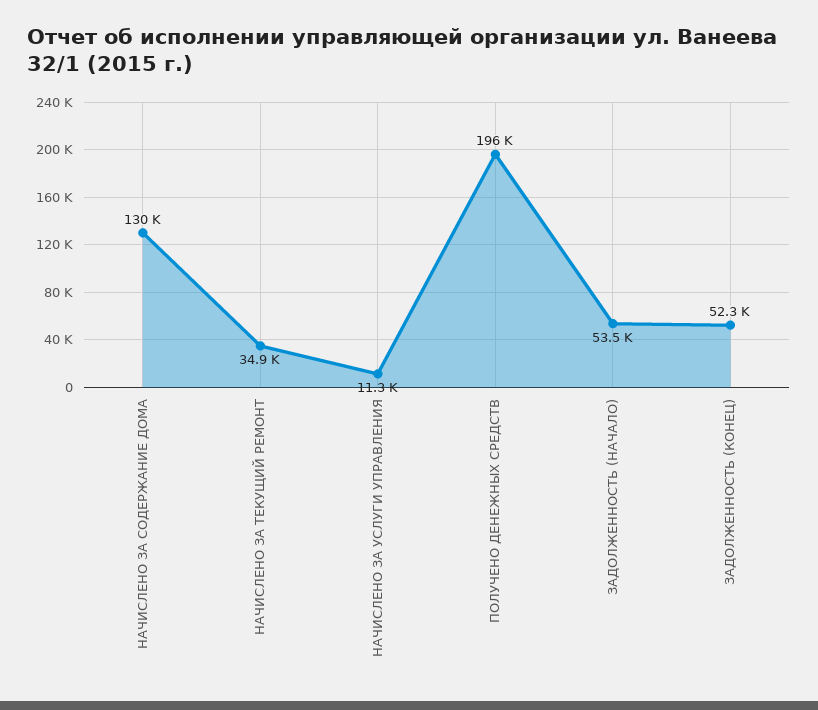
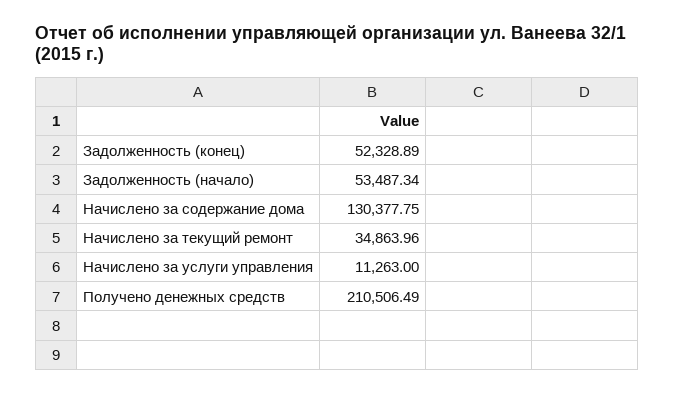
ПОЛУЧЕНО ДЕНЕЖНЫХ СРЕДСТВ: 196000 -> 210506.49

